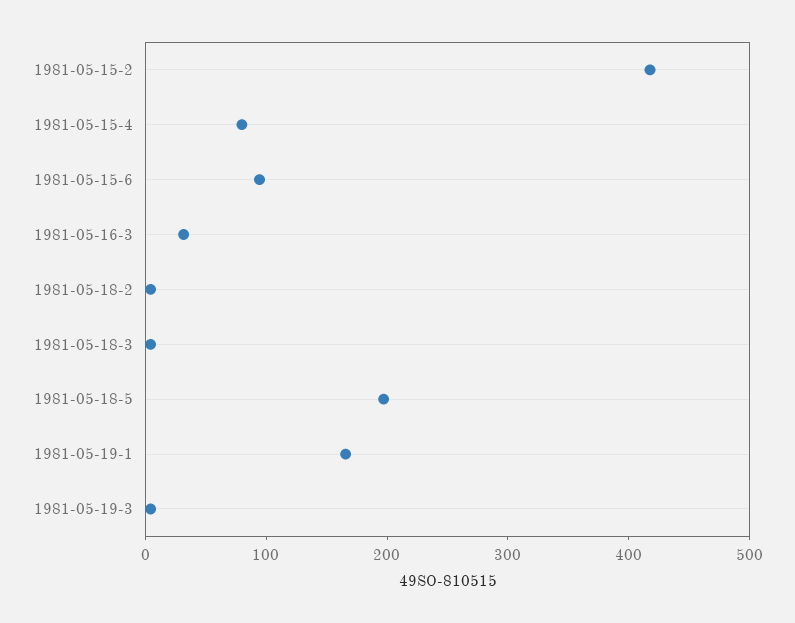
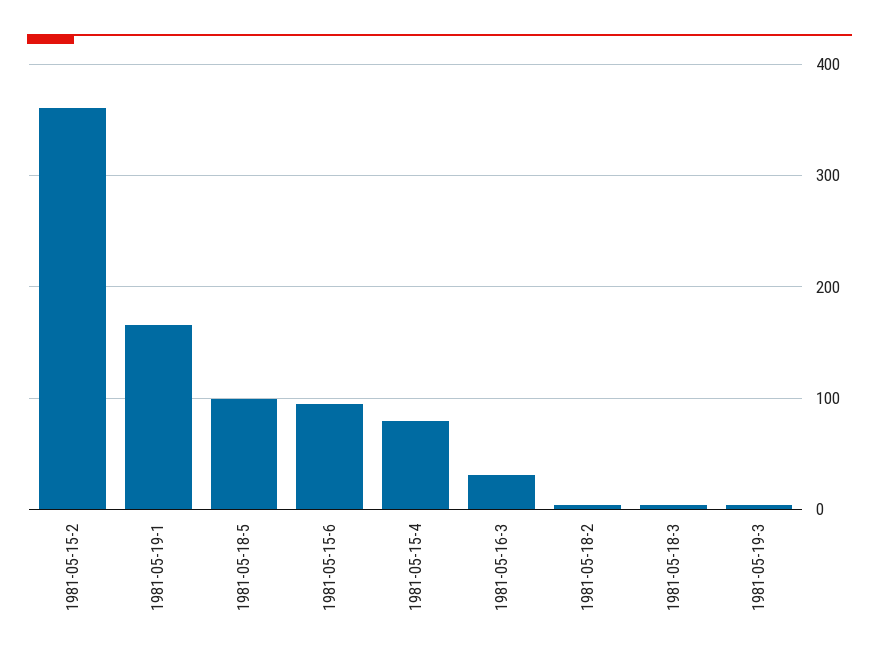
1981-05-15-2: 420 -> 360
1981-05-18-5: 200 -> 100

